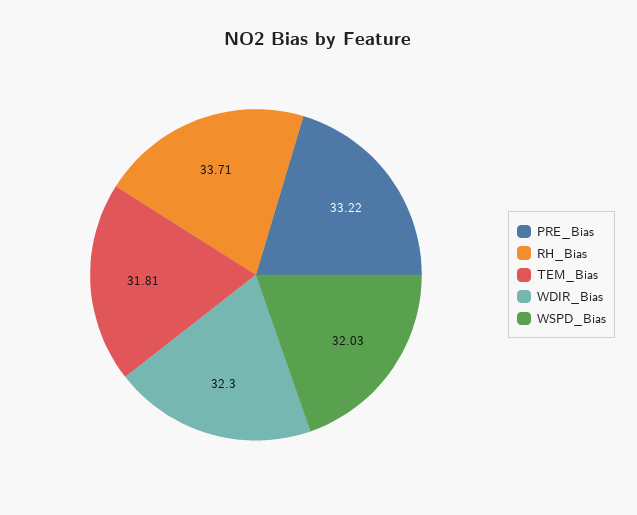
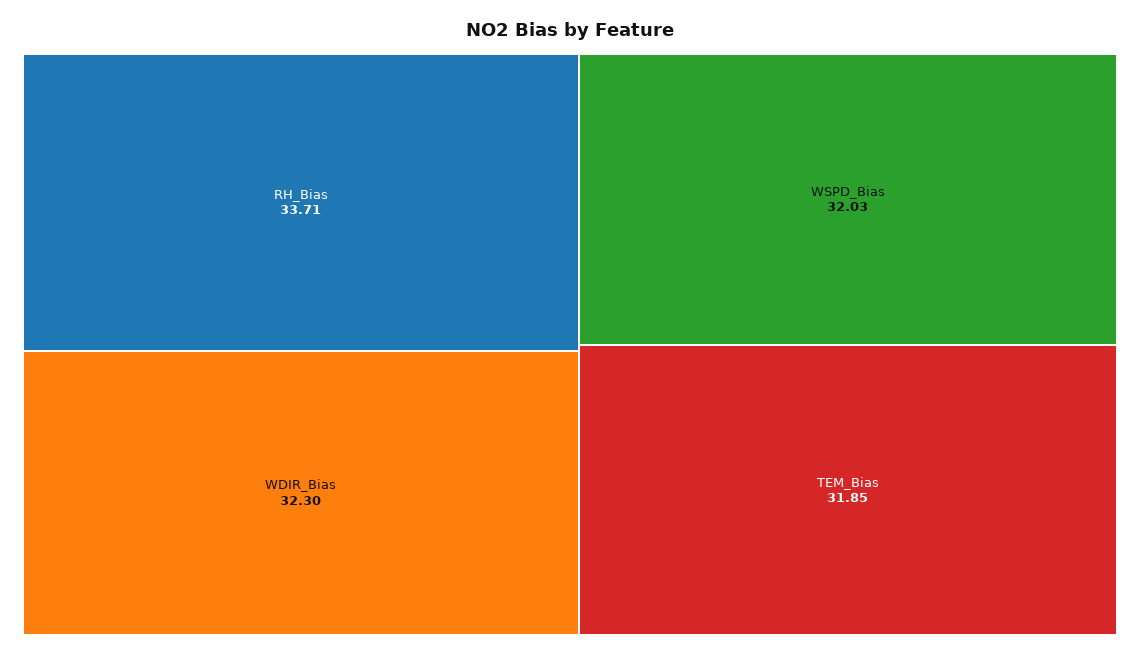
PRE_Bias: 33.22 -> none
TEM_Bias: 31.81 -> 31.85

